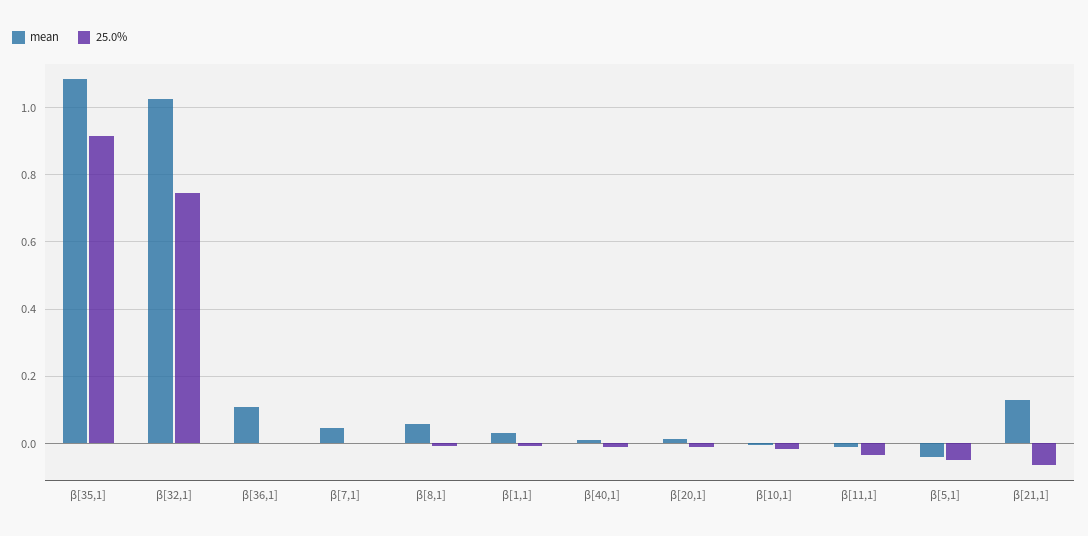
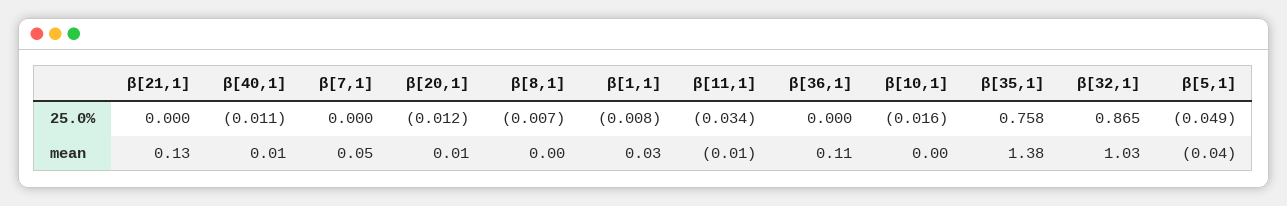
mean, β[35,1]: 1.08 -> 1.38
25.0%, β[35,1]: 0.92 -> 0.758
25.0%, β[32,1]: 0.74 -> 0.865
mean, β[8,1]: 0.06 -> 0
25.0%, β[21,1]: -0.06 -> 0

